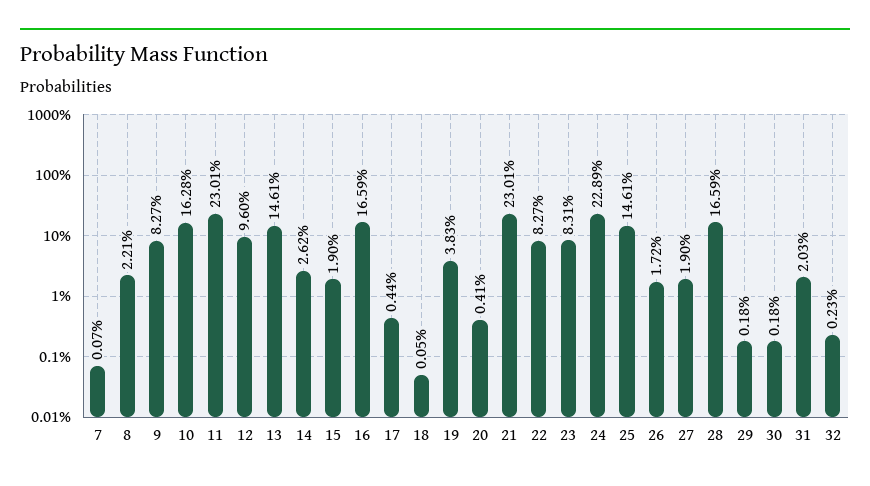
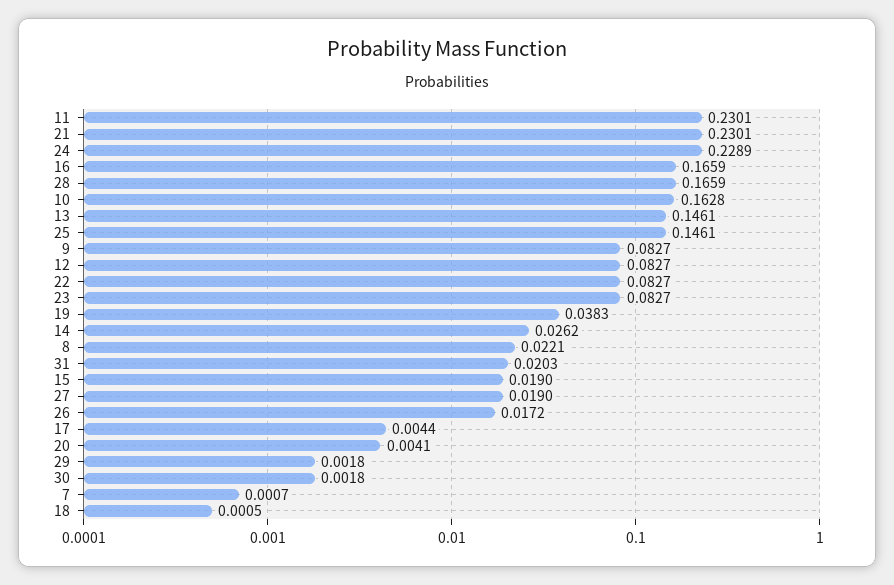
12: 0.096 -> 0.0827
23: 0.0831 -> 0.0827
32: 0.0023 -> none

